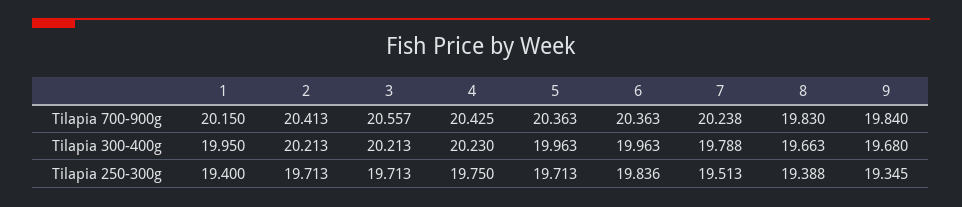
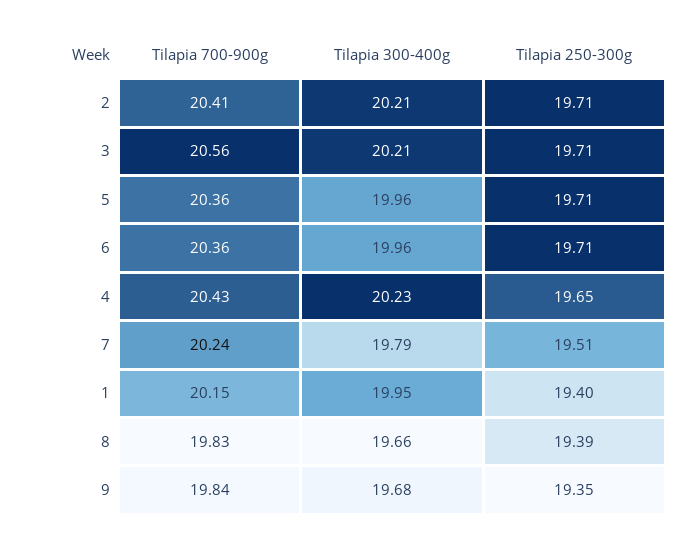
4, Tilapia 250-300g: 19.75 -> 19.65
6, Tilapia 250-300g: 19.836 -> 19.71

